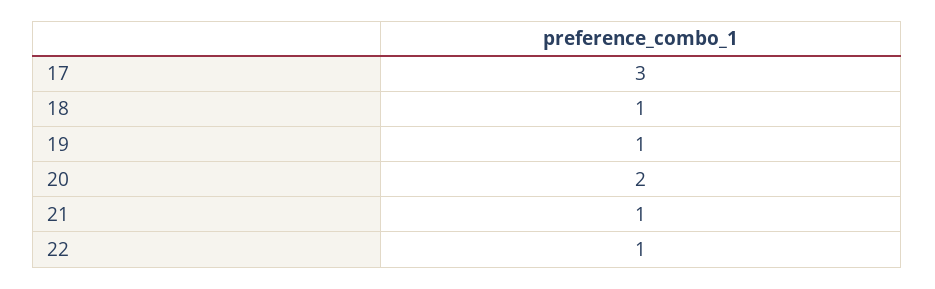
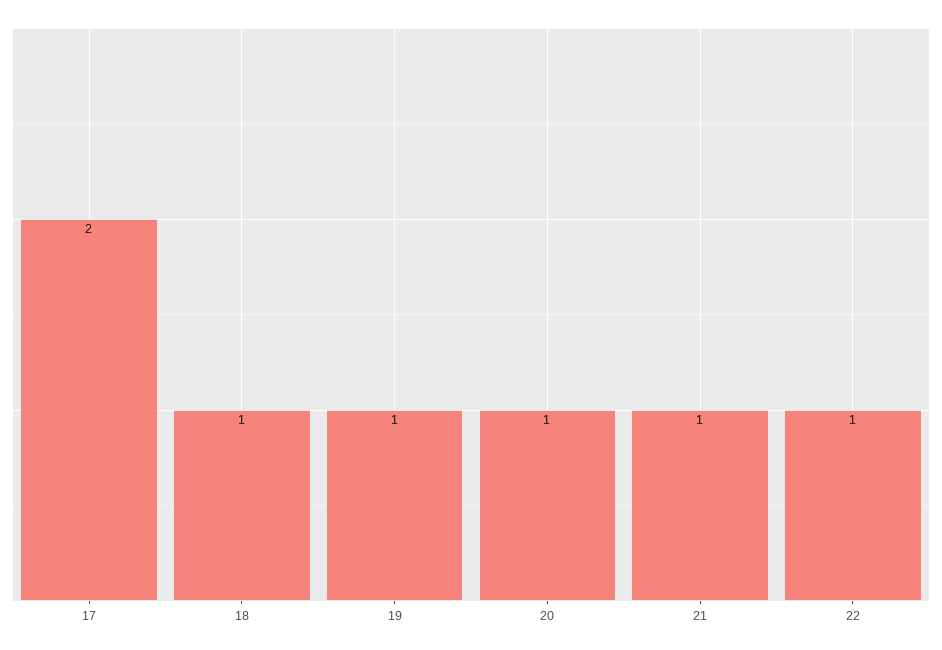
17: 3 -> 2
20: 2 -> 1

